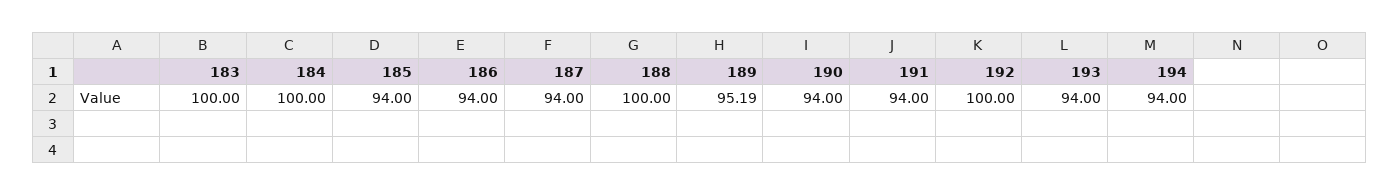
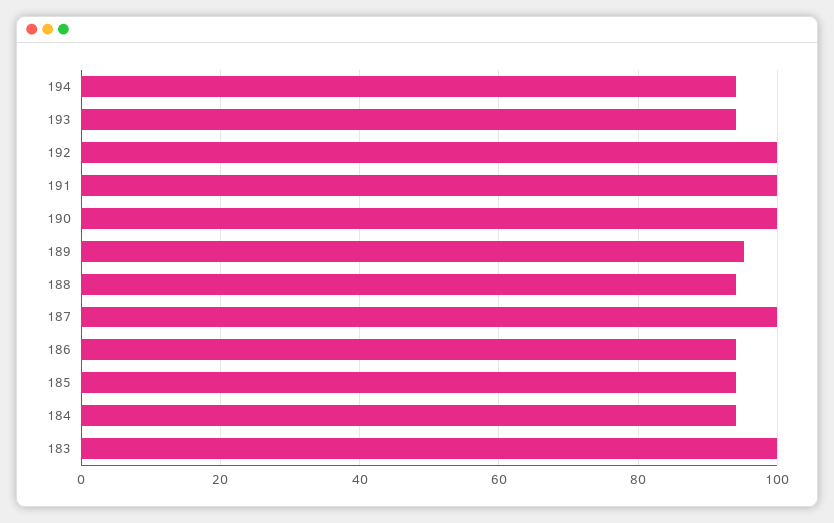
184: 100 -> 94
187: 94 -> 100
188: 100 -> 94
190: 94 -> 100
191: 94 -> 100

